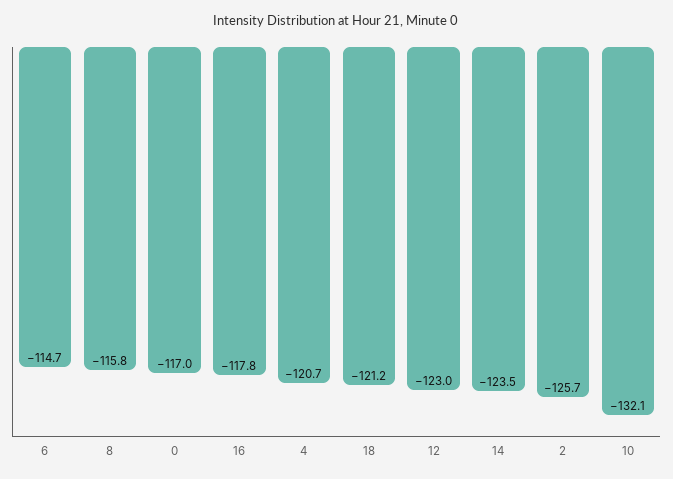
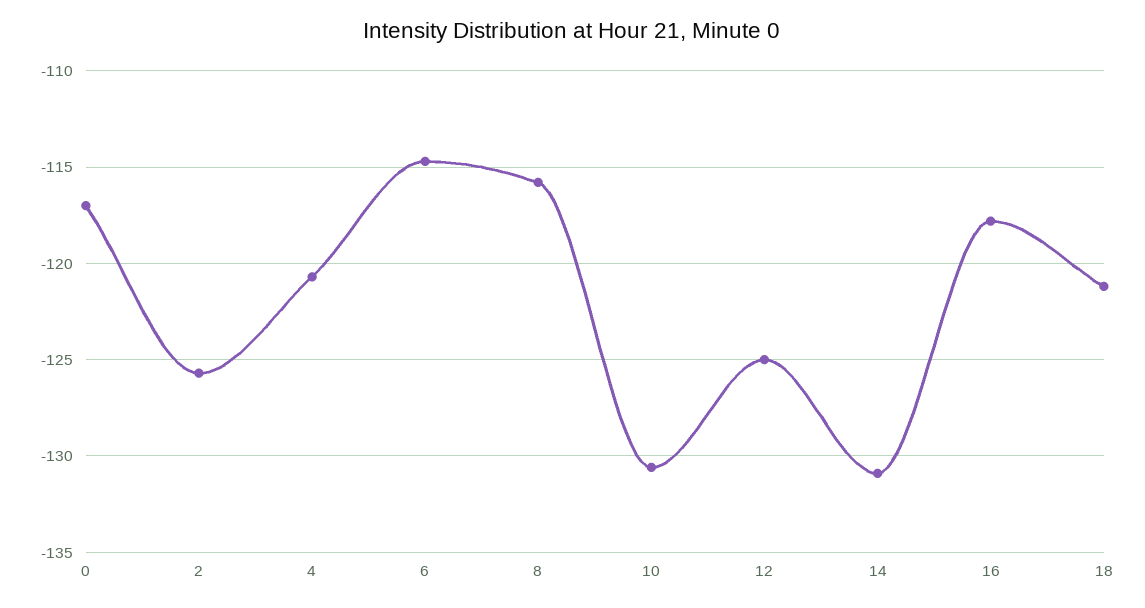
12: -123 -> -125
14: -123.5 -> -131
10: -132.1 -> -130.5

